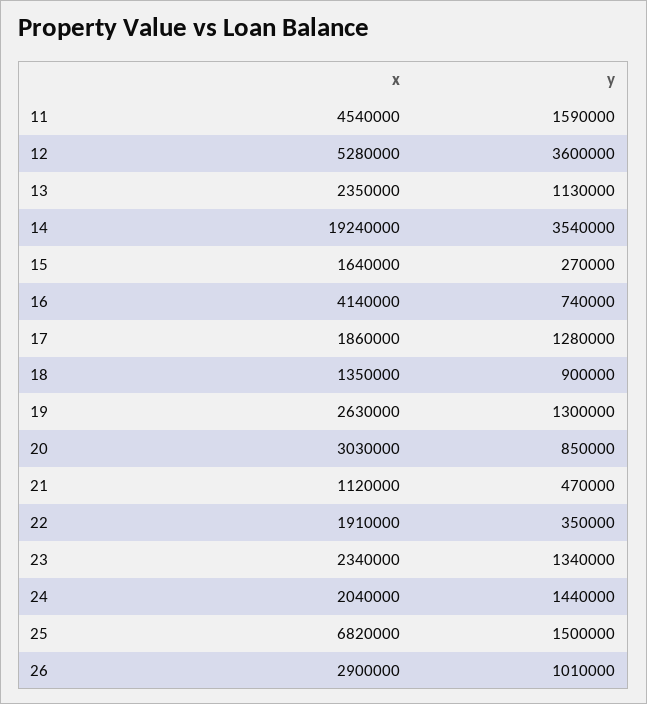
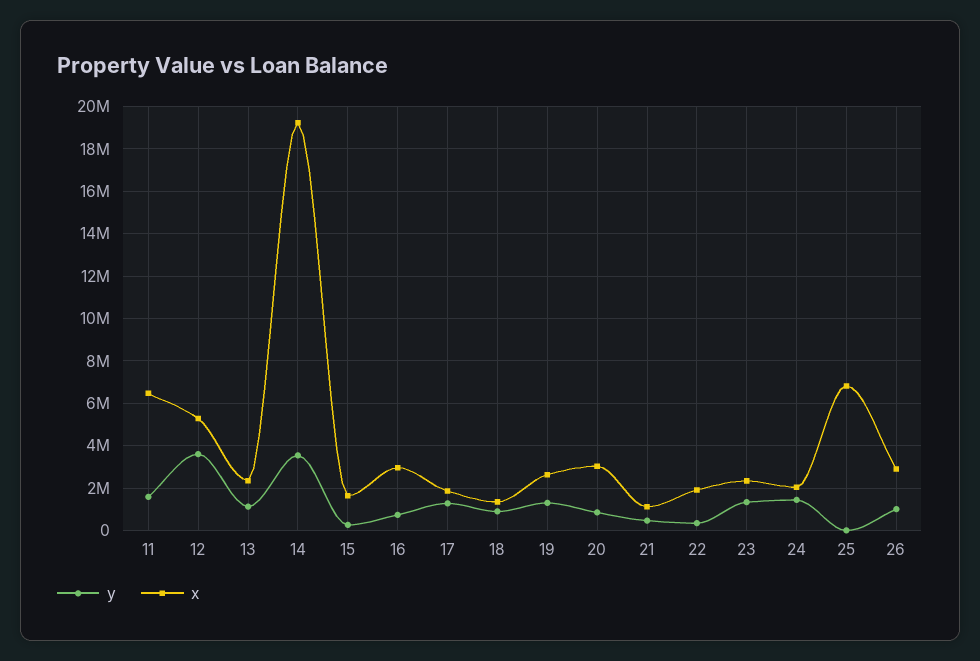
x, 11: 4540000 -> 6500000
x, 16: 4140000 -> 3000000
y, 25: 1500000 -> 0

